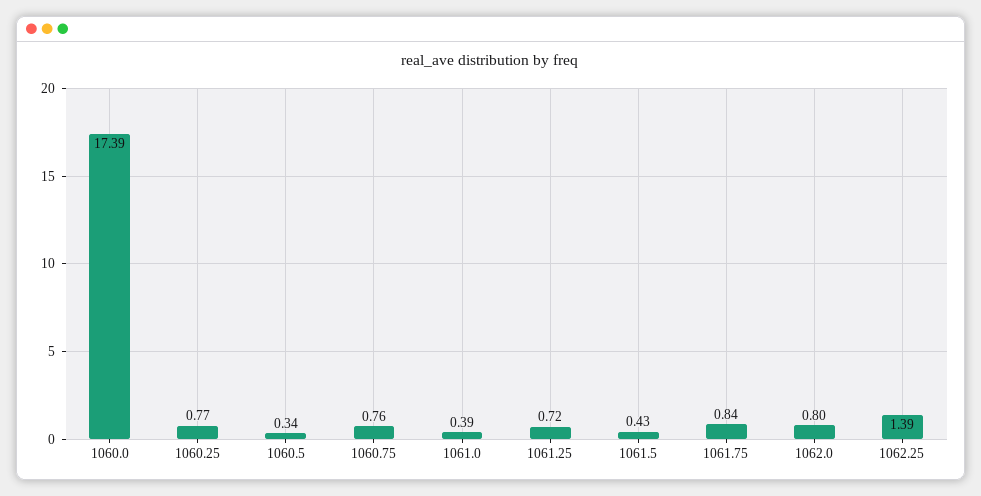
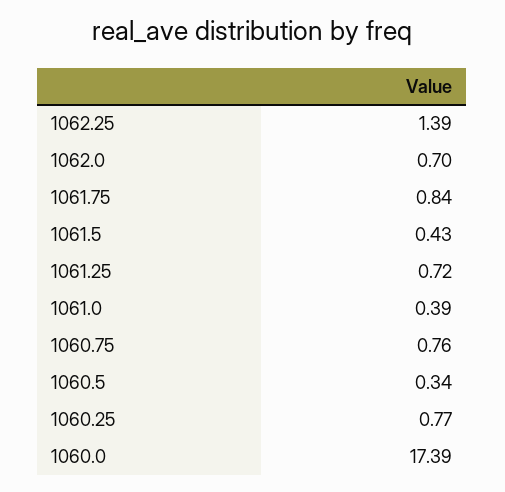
1062.0: 0.8 -> 0.7

